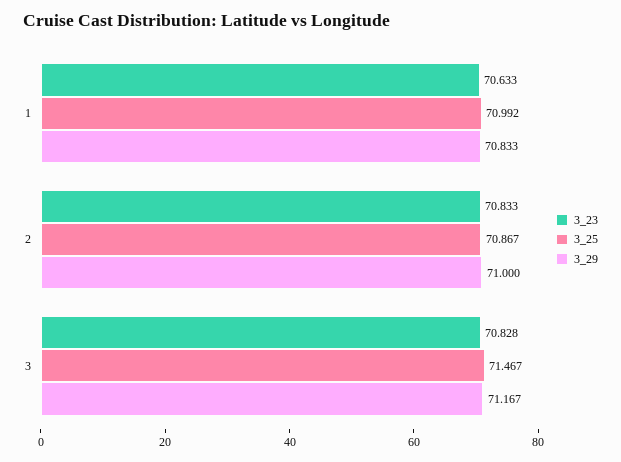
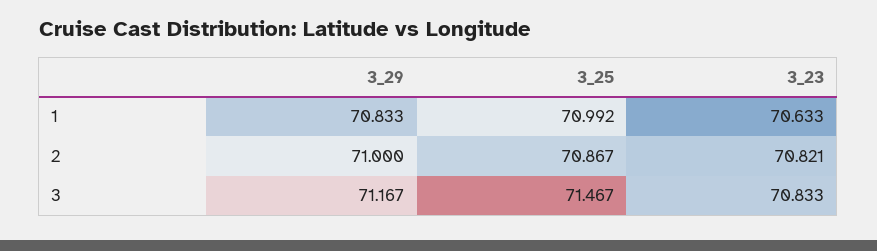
3_23, 2: 70.833 -> 70.821
3_23, 3: 70.828 -> 70.833

